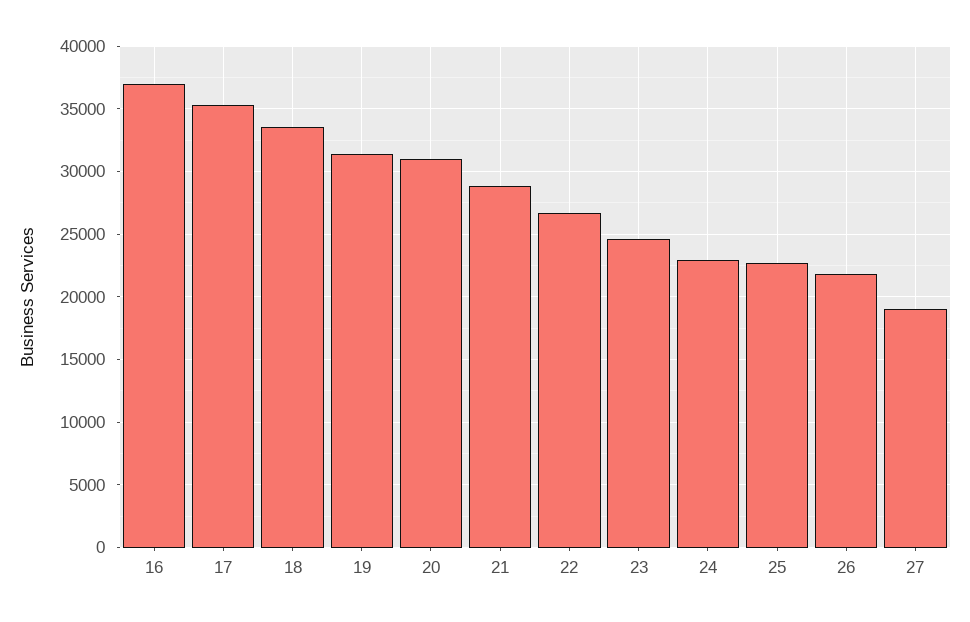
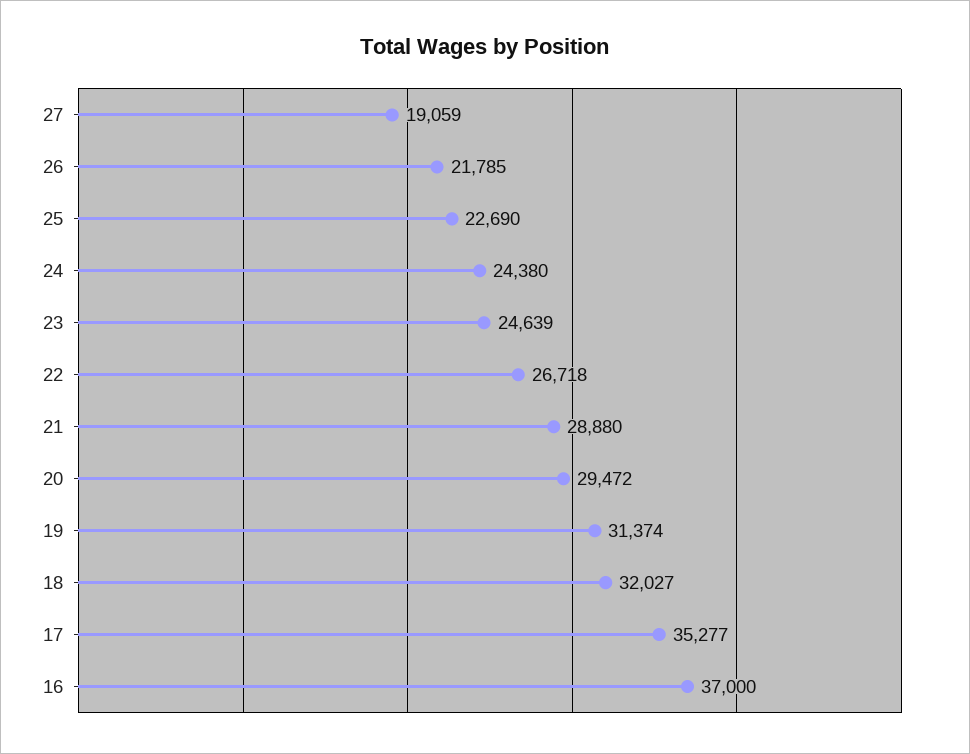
18: 33500 -> 32027
20: 31000 -> 29472
24: 23000 -> 24380

